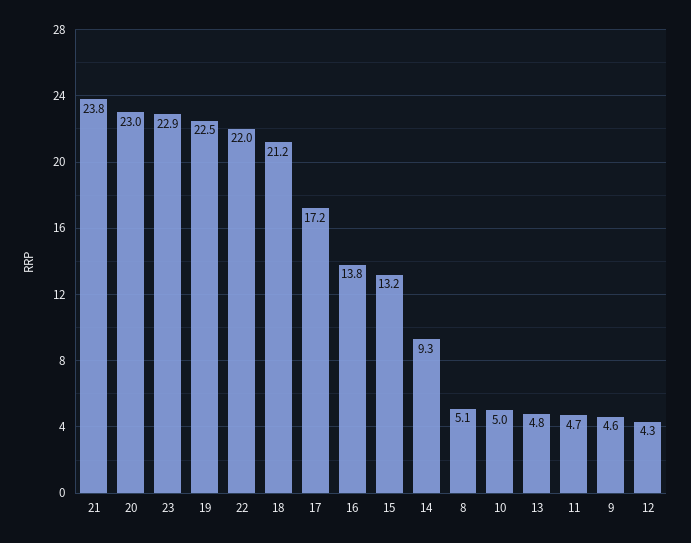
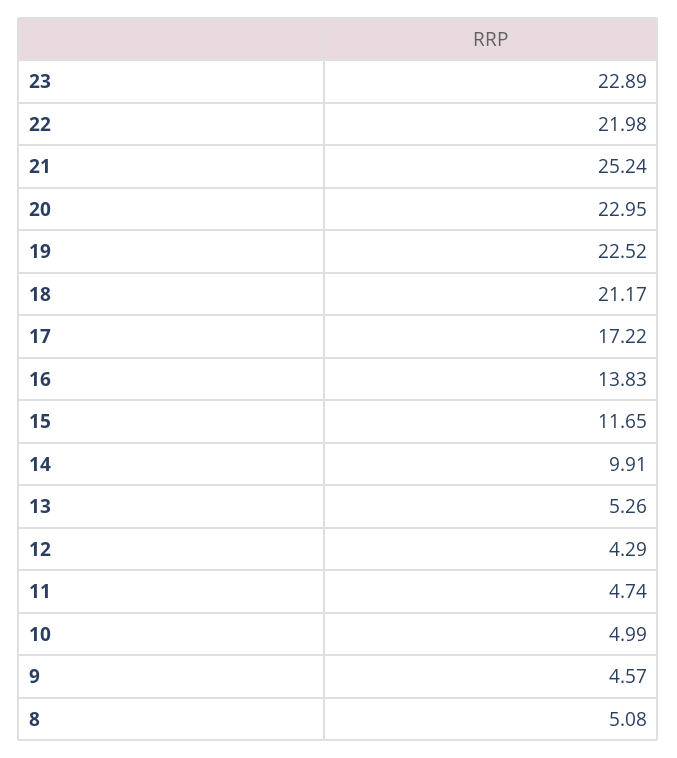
21: 23.8 -> 25.24
15: 13.2 -> 11.65
14: 9.3 -> 9.91
13: 4.8 -> 5.26

